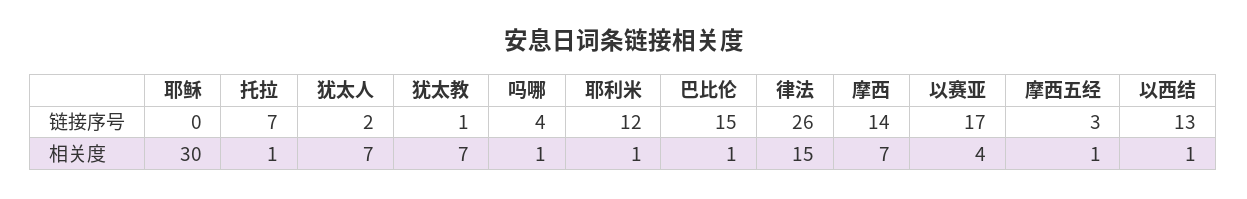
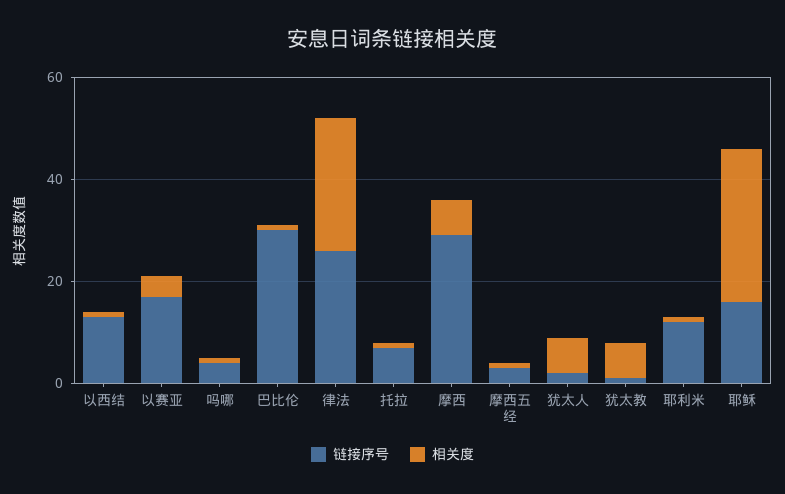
链接序号, 耶稣: 0 -> 15
链接序号, 巴比伦: 15 -> 30
链接序号, 摩西: 14 -> 30
相关度, 律法: 15 -> 25

